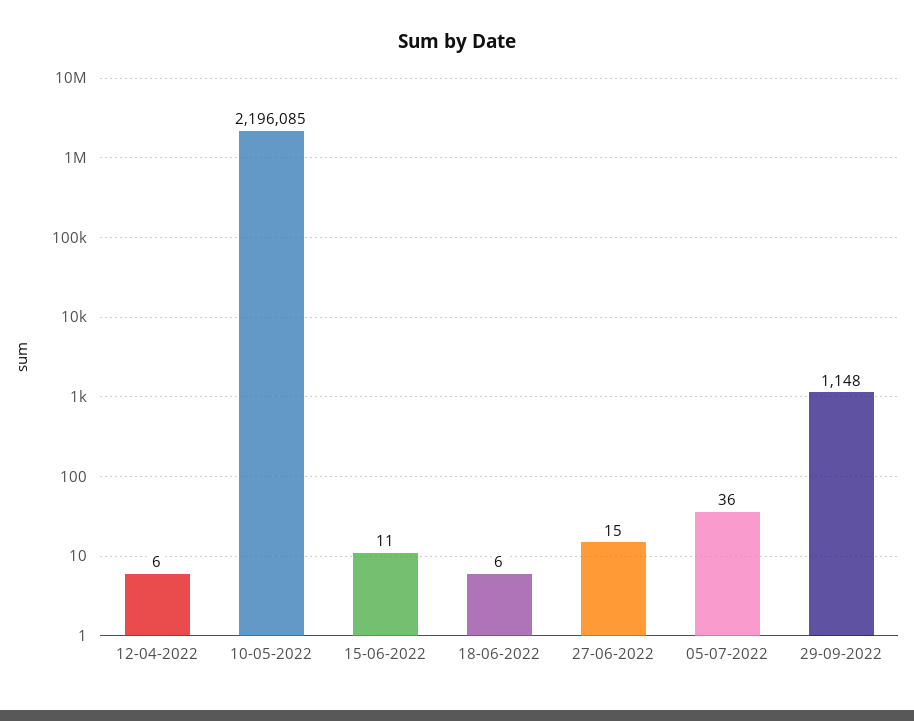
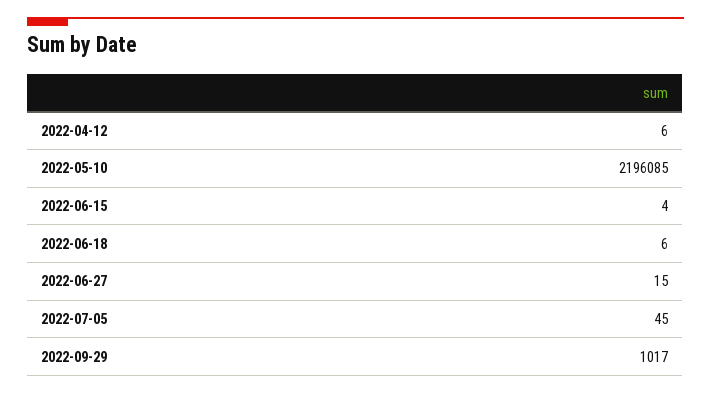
15-06-2022: 11 -> 4
05-07-2022: 36 -> 45
29-09-2022: 1148 -> 1017

